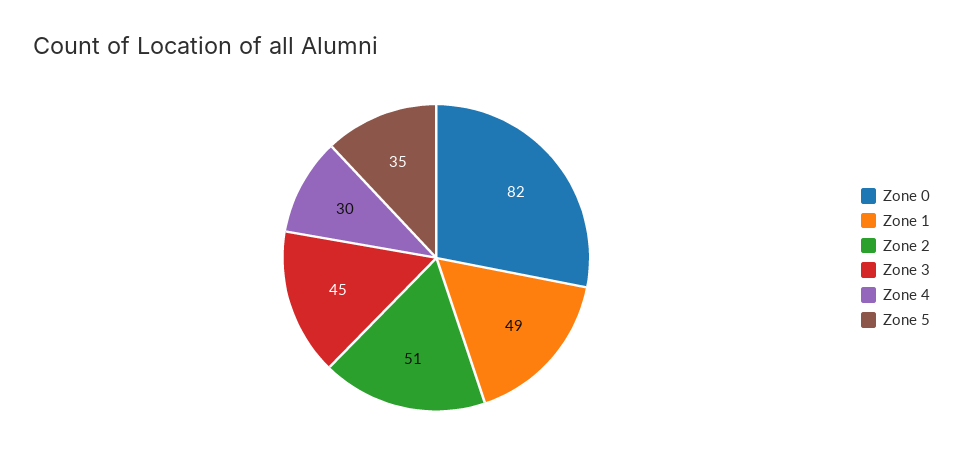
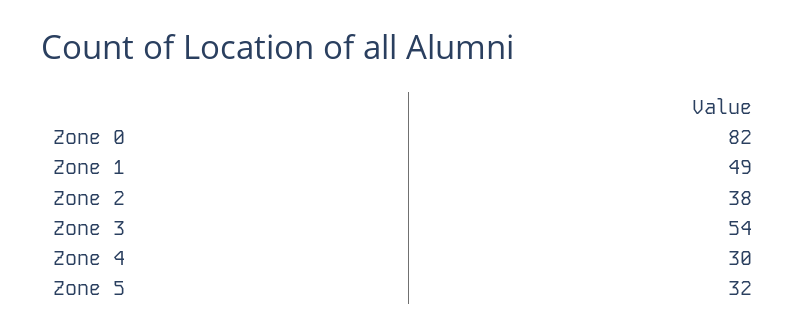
Zone 2: 51 -> 38
Zone 3: 45 -> 54
Zone 5: 35 -> 32

